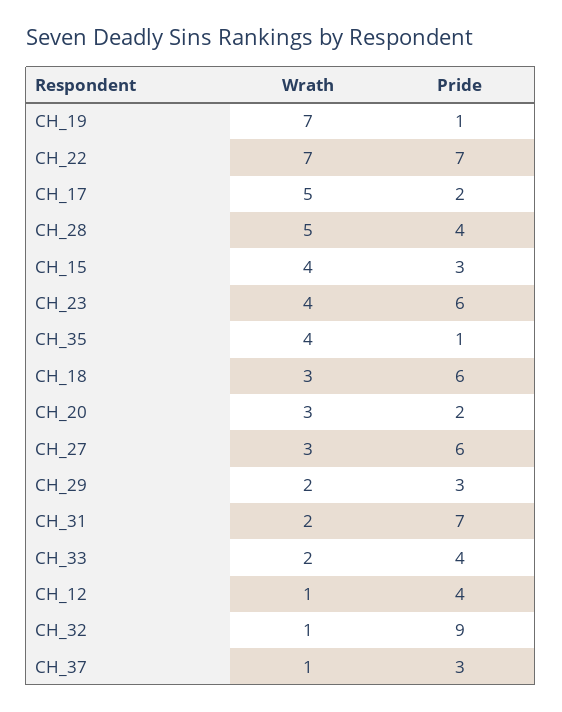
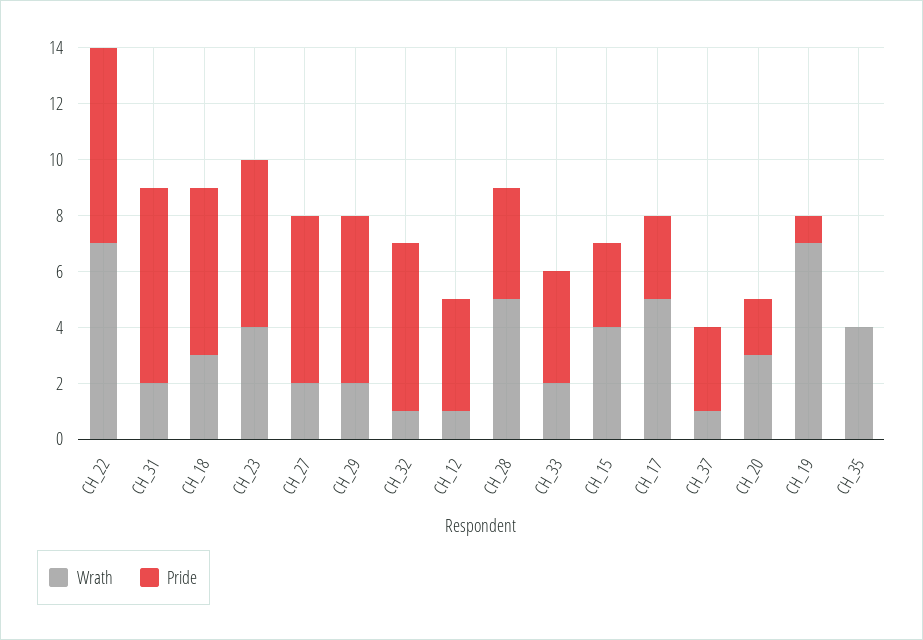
Pride, CH_17: 2 -> 3
Pride, CH_35: 1 -> 0
Wrath, CH_27: 3 -> 2
Pride, CH_29: 3 -> 6
Pride, CH_32: 9 -> 6

